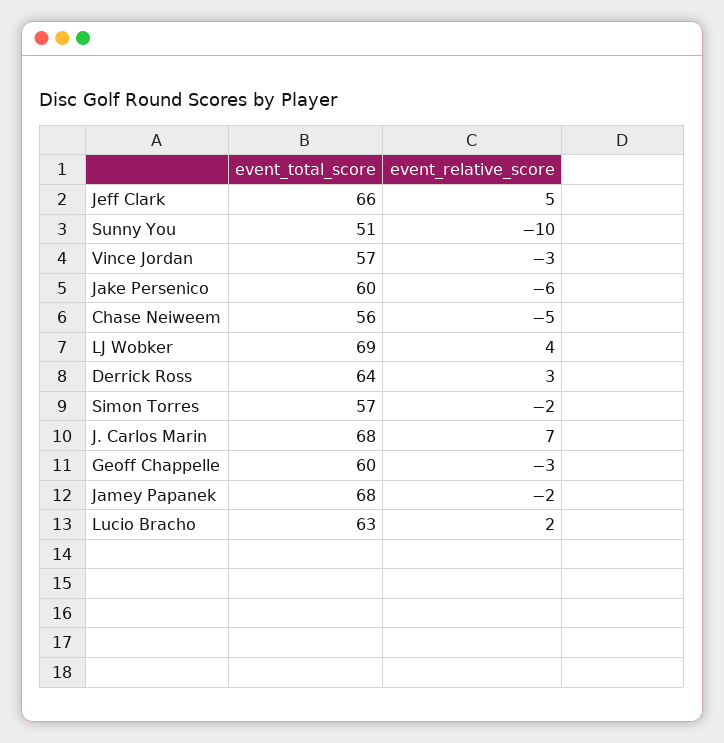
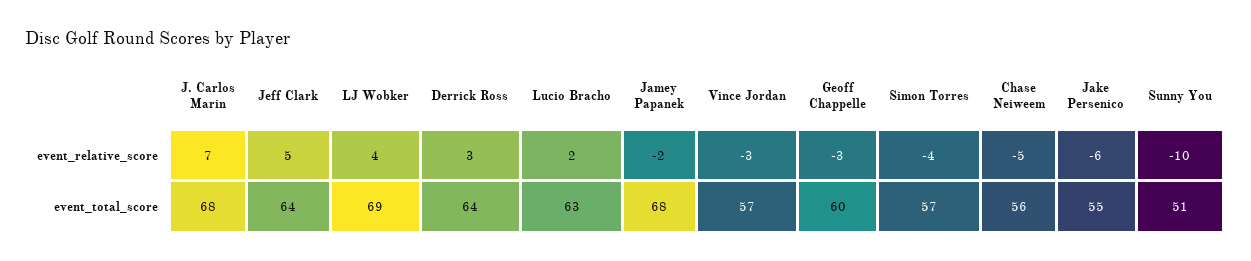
event_total_score, Jeff Clark: 66 -> 64
event_total_score, Jake Persenico: 60 -> 55
event_relative_score, Simon Torres: -2 -> -4

